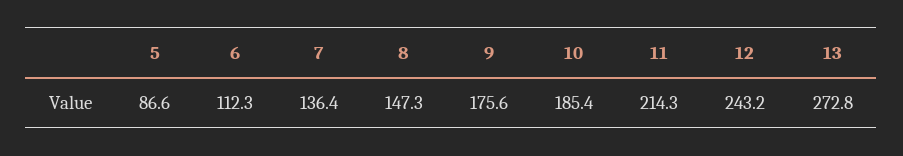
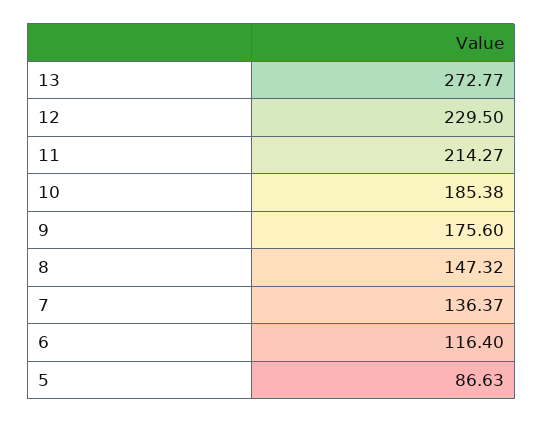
6: 112.3 -> 116.4
12: 243.2 -> 229.5

